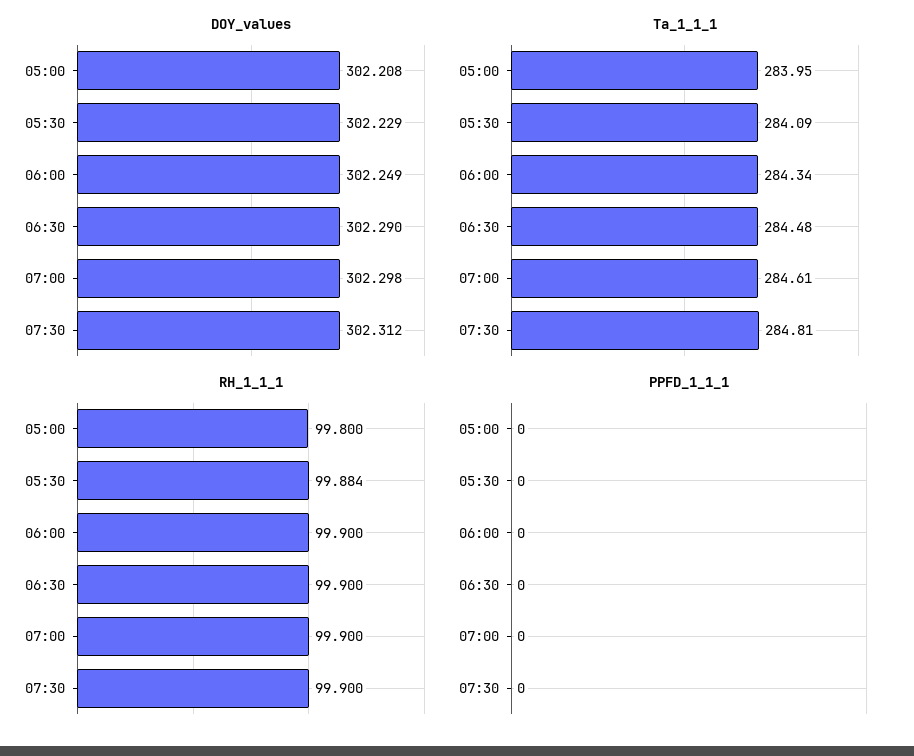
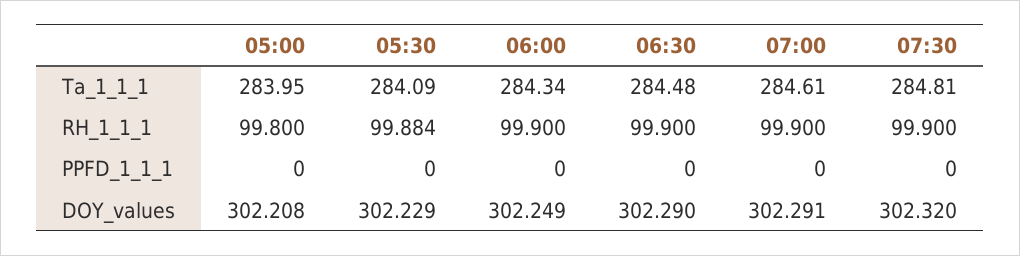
DOY_values, 07:00: 302.298 -> 302.291
DOY_values, 07:30: 302.312 -> 302.32

